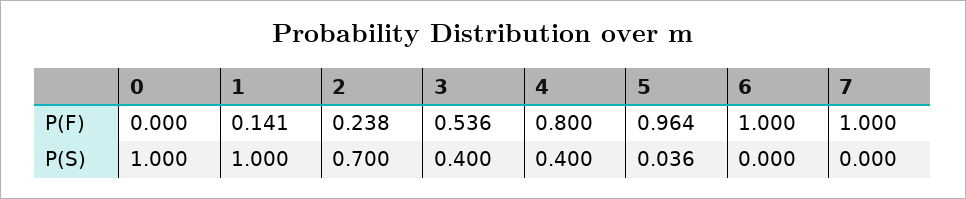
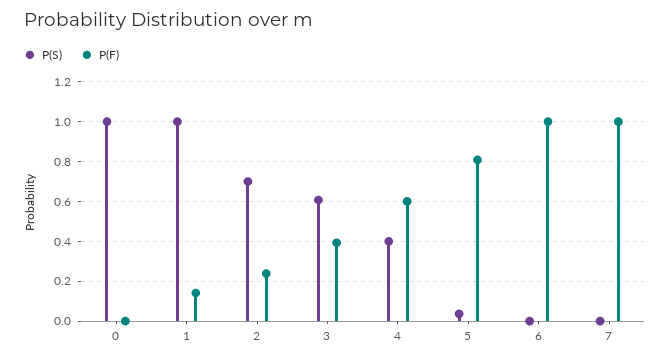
P(F), 3: 0.536 -> 0.4
P(F), 4: 0.8 -> 0.6
P(F), 5: 0.964 -> 0.8
P(S), 3: 0.4 -> 0.6

